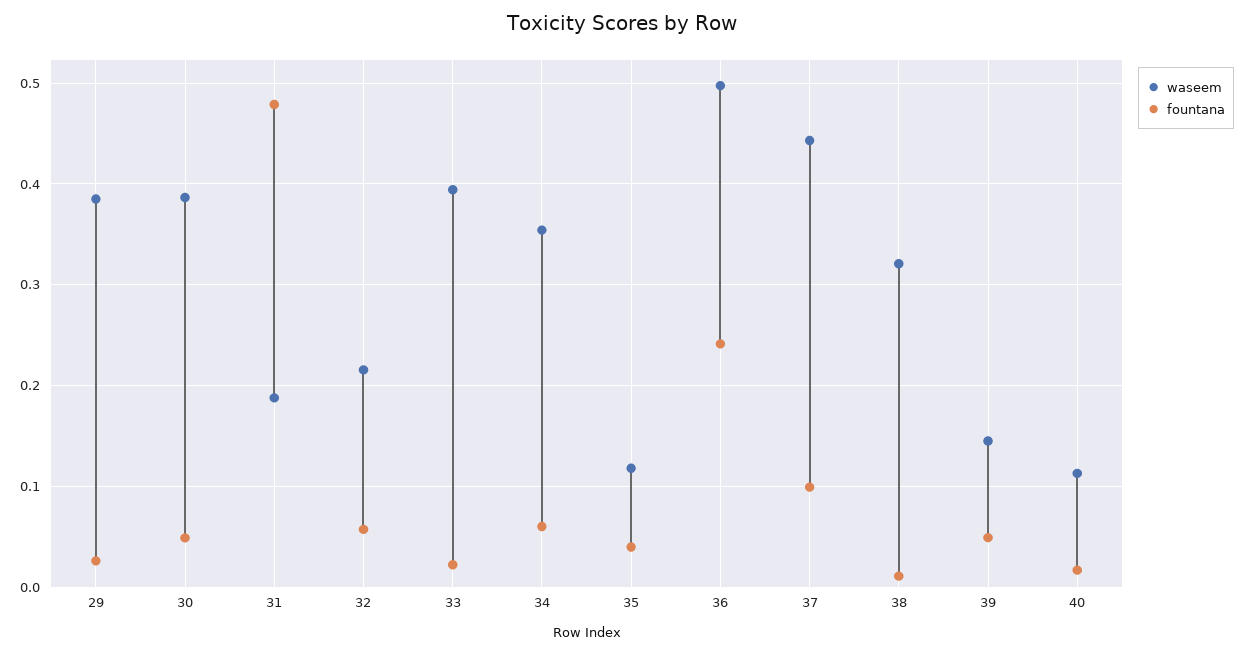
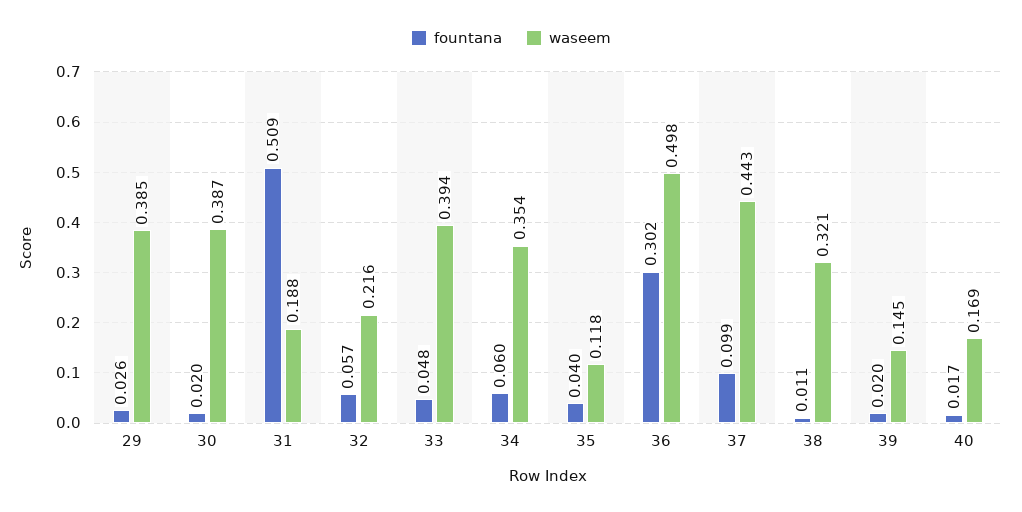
fountana, 30: 0.05 -> 0.02
fountana, 31: 0.48 -> 0.509
fountana, 33: 0.02 -> 0.048
fountana, 36: 0.24 -> 0.302
fountana, 39: 0.05 -> 0.02
waseem, 40: 0.11 -> 0.169

